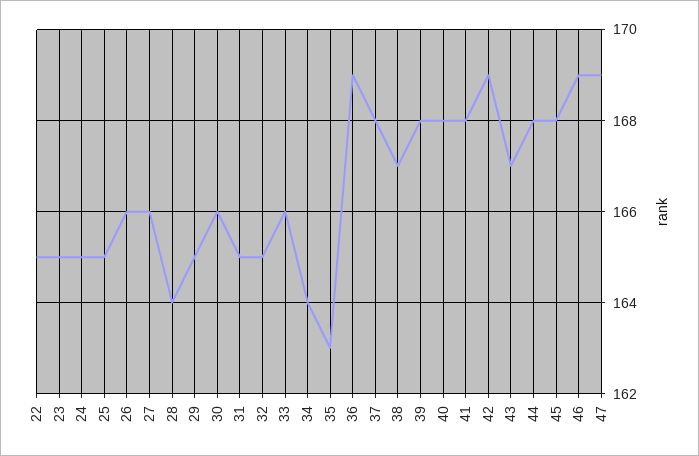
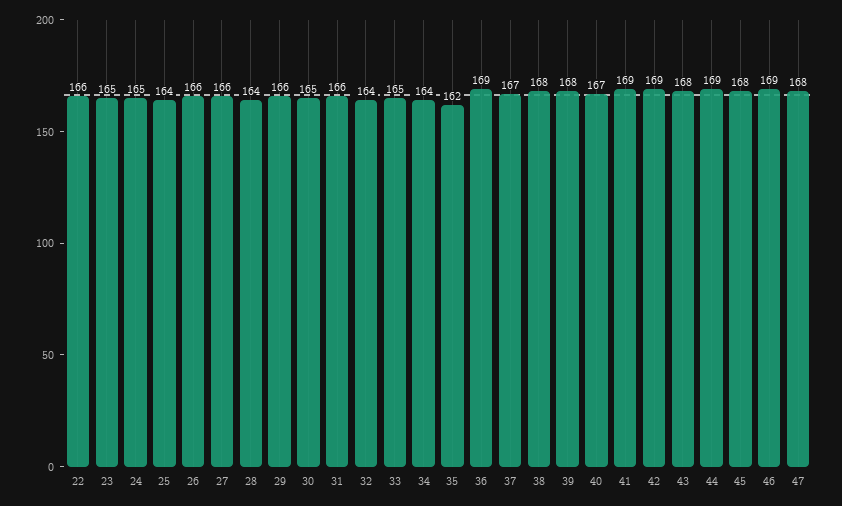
22: 165 -> 166
25: 165 -> 164
29: 165 -> 166
30: 166 -> 165
31: 165 -> 166
32: 165 -> 164
33: 166 -> 165
35: 163 -> 162
37: 168 -> 167
38: 167 -> 168
40: 168 -> 167
41: 168 -> 169
43: 167 -> 168
44: 168 -> 169
47: 169 -> 168

